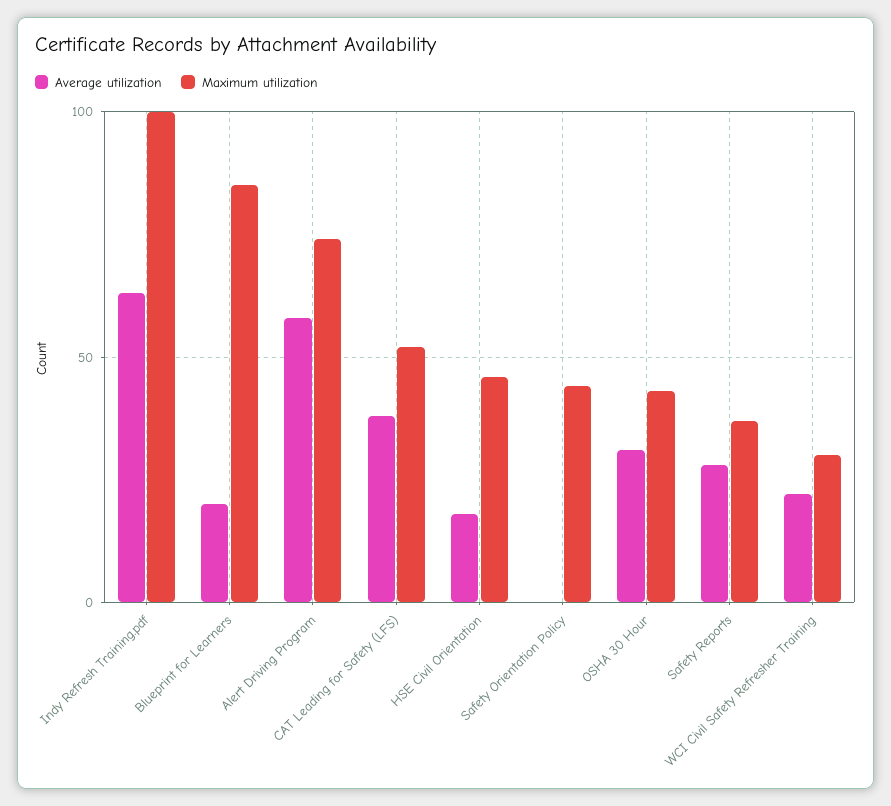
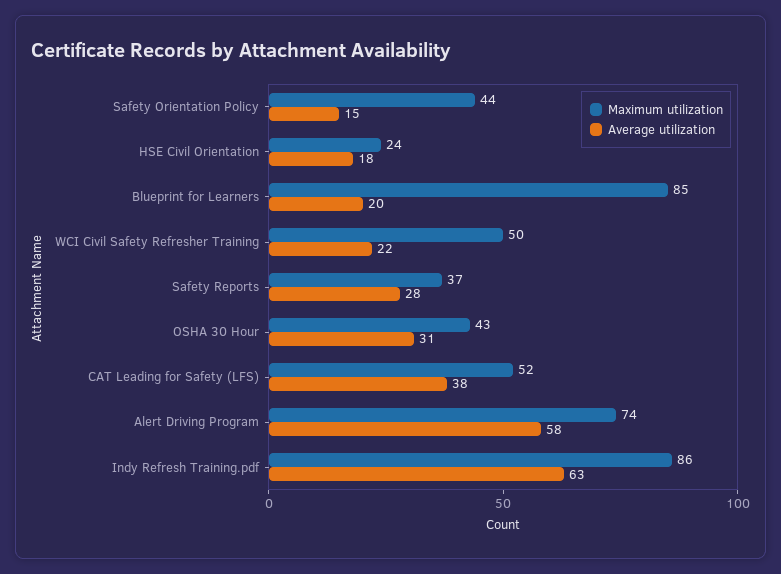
Maximum utilization, Indy Refresh Training.pdf: 100 -> 86
Maximum utilization, HSE Civil Orientation: 45 -> 24
Average utilization, Safety Orientation Policy: 0 -> 15
Maximum utilization, WCI Civil Safety Refresher Training: 30 -> 50

